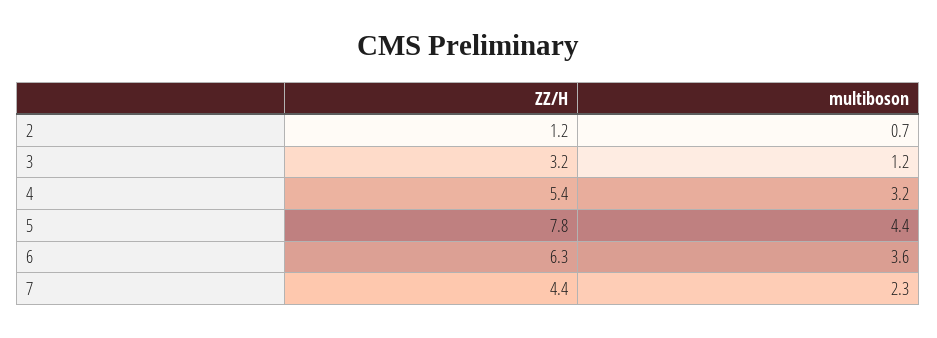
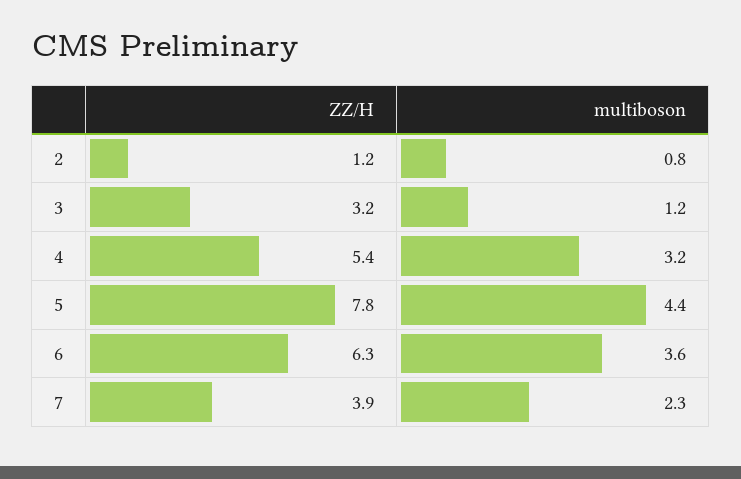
multiboson, 2: 0.7 -> 0.8
ZZ/H, 7: 4.4 -> 3.9

